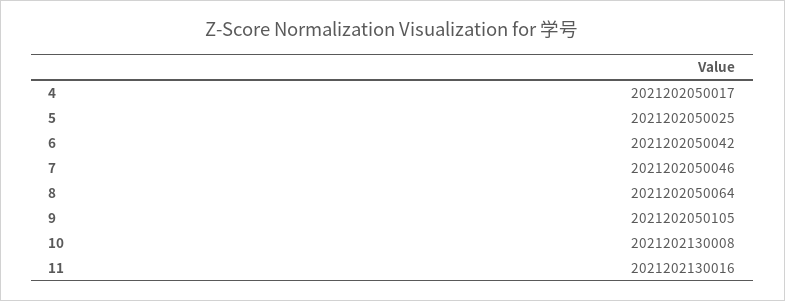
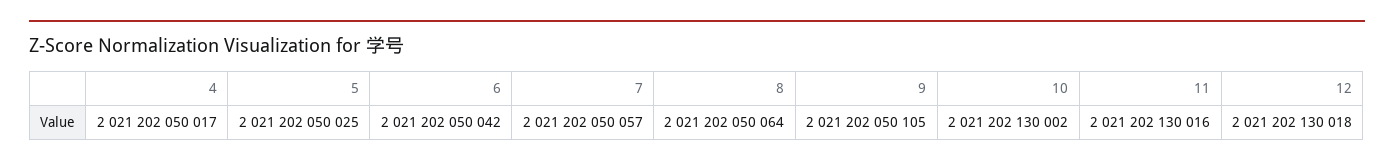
7: 2021202050046 -> 2021202050057
10: 2021202130008 -> 2021202130002
12: none -> 2021202130018

